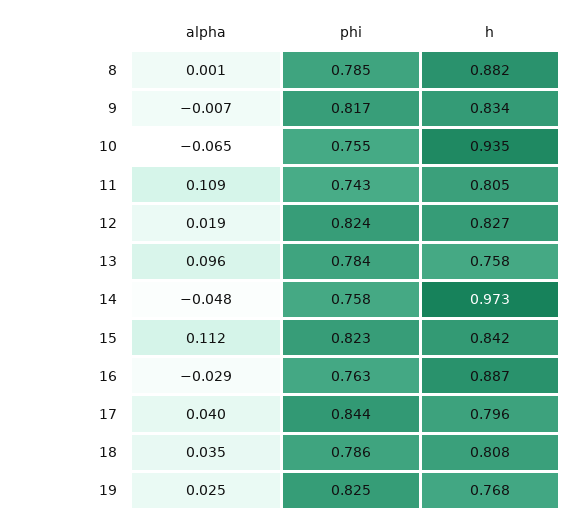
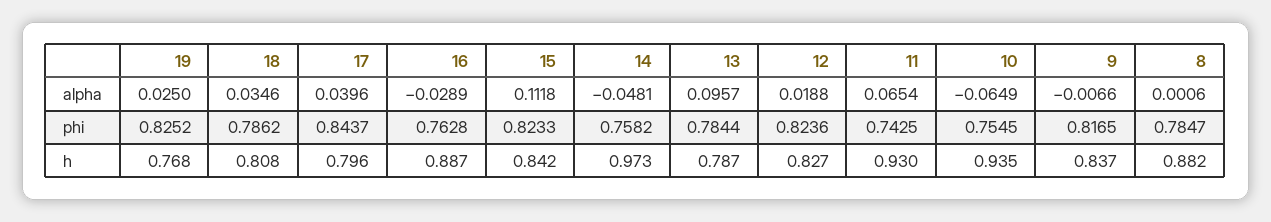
h, 9: 0.834 -> 0.837
alpha, 11: 0.109 -> 0.0654
h, 11: 0.805 -> 0.93
h, 13: 0.758 -> 0.787

